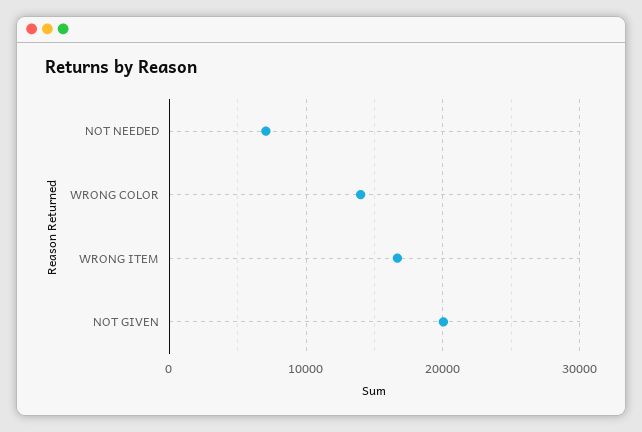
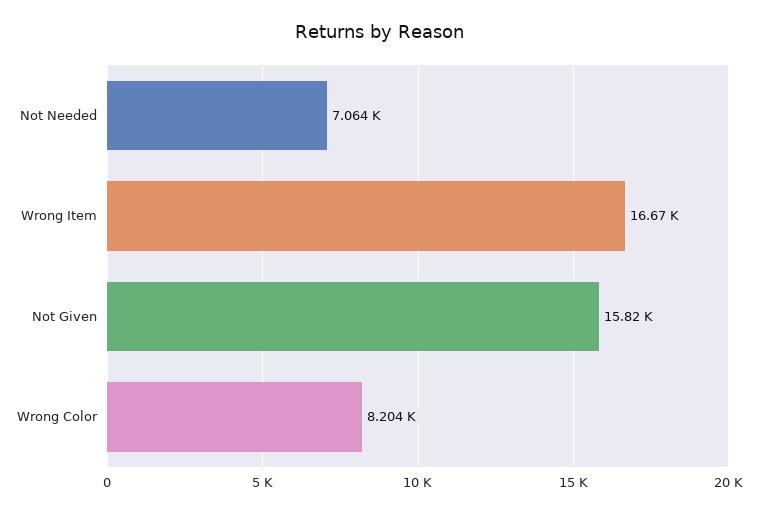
WRONG COLOR: 14000 -> 8204
NOT GIVEN: 20000 -> 15820

